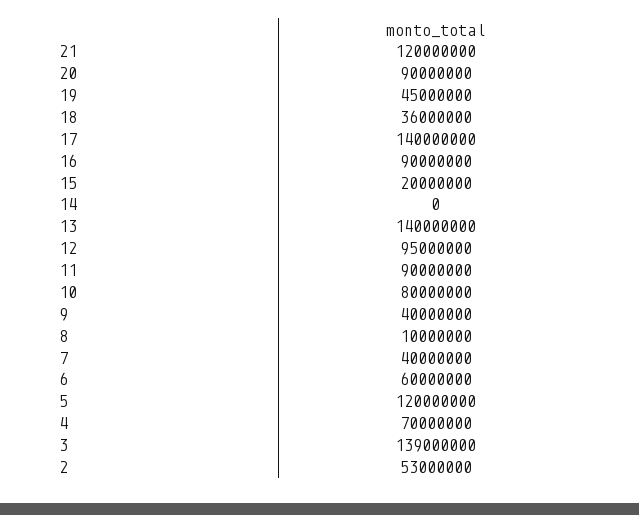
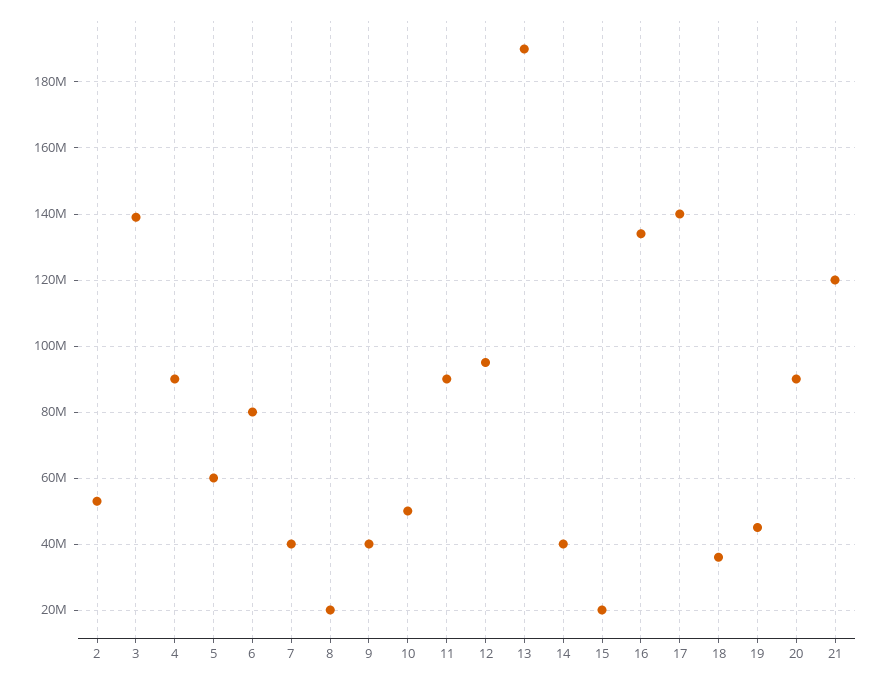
16: 90000000 -> 134000000
14: 0 -> 40000000
13: 140000000 -> 190000000
10: 80000000 -> 50000000
8: 10000000 -> 20000000
6: 60000000 -> 80000000
5: 120000000 -> 60000000
4: 70000000 -> 90000000

